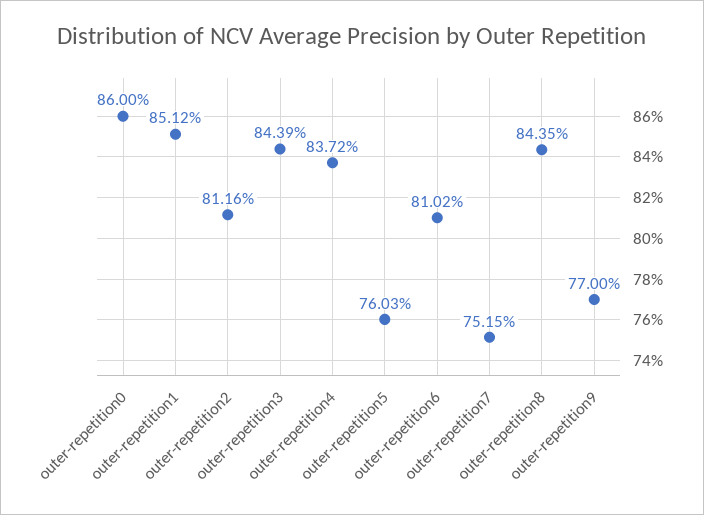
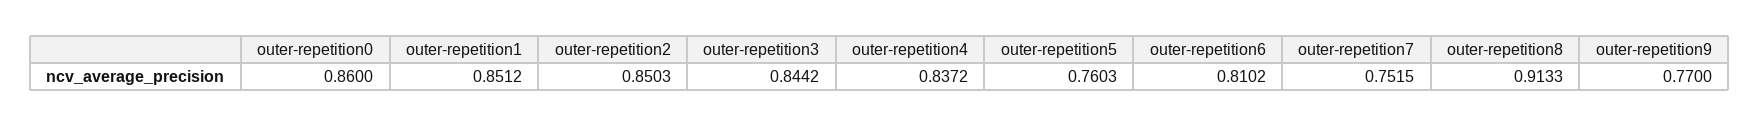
outer-repetition2: 0.8116 -> 0.8503
outer-repetition3: 0.8439 -> 0.8442
outer-repetition8: 0.8435 -> 0.9133

